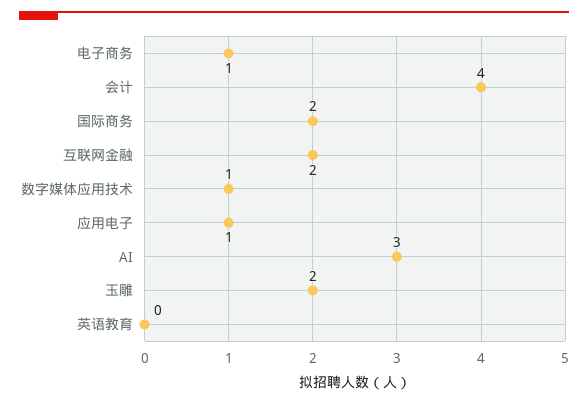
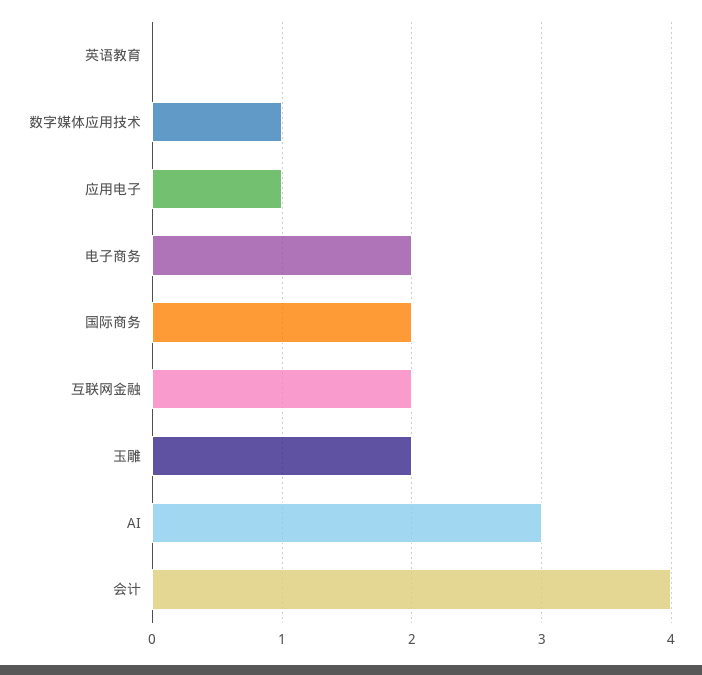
电子商务: 1 -> 2

